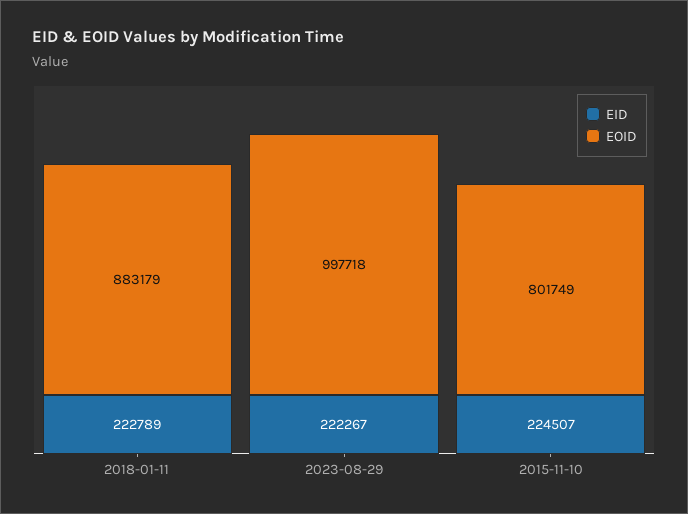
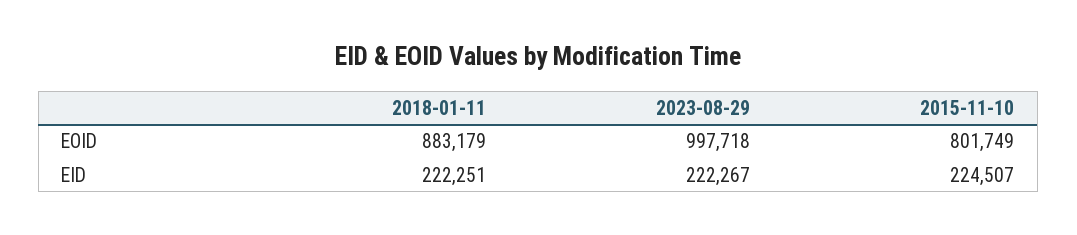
EID, 2018-01-11: 222789 -> 222251

